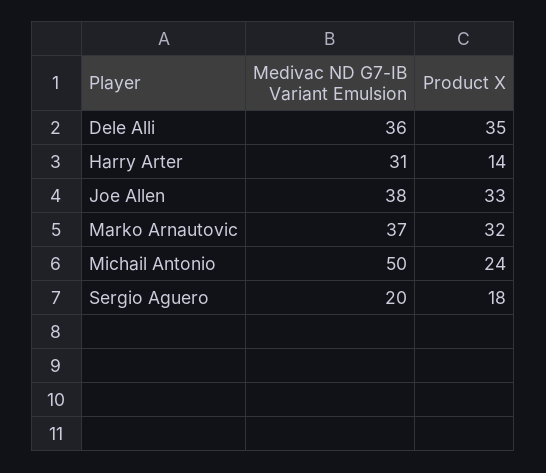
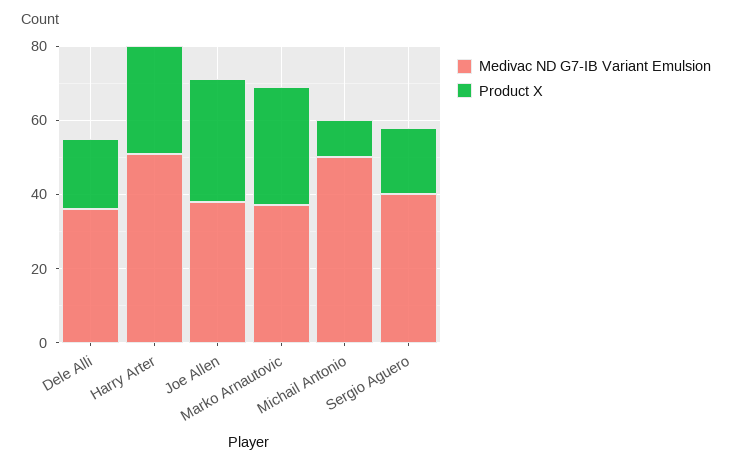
Product X, Dele Alli: 35 -> 20
Medivac ND G7-IB Variant Emulsion, Harry Arter: 31 -> 50
Product X, Harry Arter: 14 -> 30
Product X, Michail Antonio: 24 -> 10
Medivac ND G7-IB Variant Emulsion, Sergio Aguero: 20 -> 40

